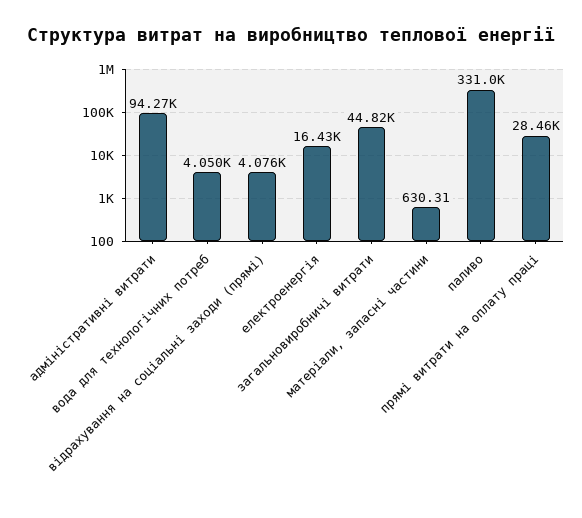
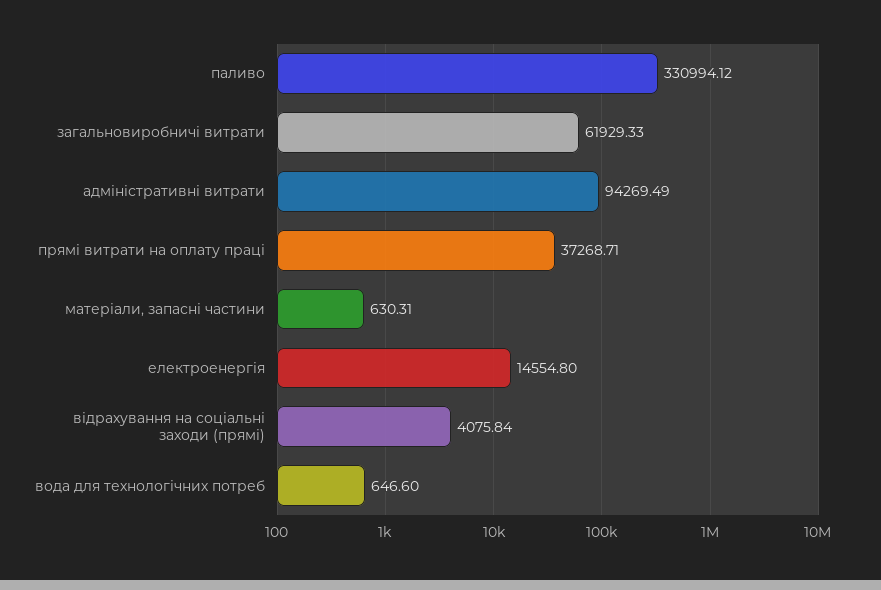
вода для технологічних потреб: 4050 -> 646.6
електроенергія: 16430 -> 14554.8
загальновиробничі витрати: 44820 -> 61929.33
прямі витрати на оплату праці: 28460 -> 37268.71

